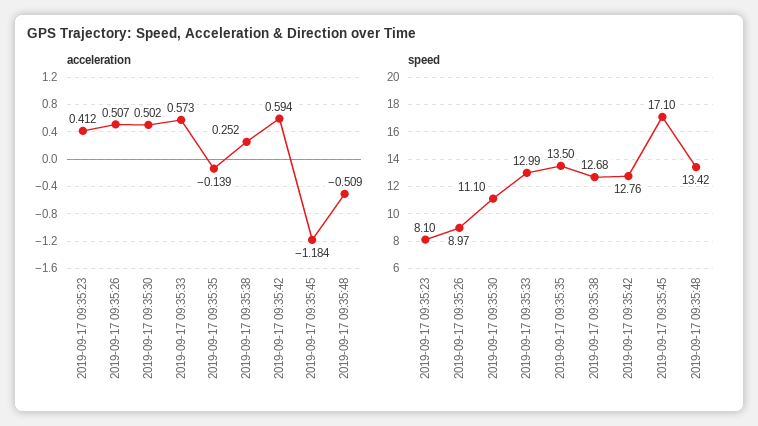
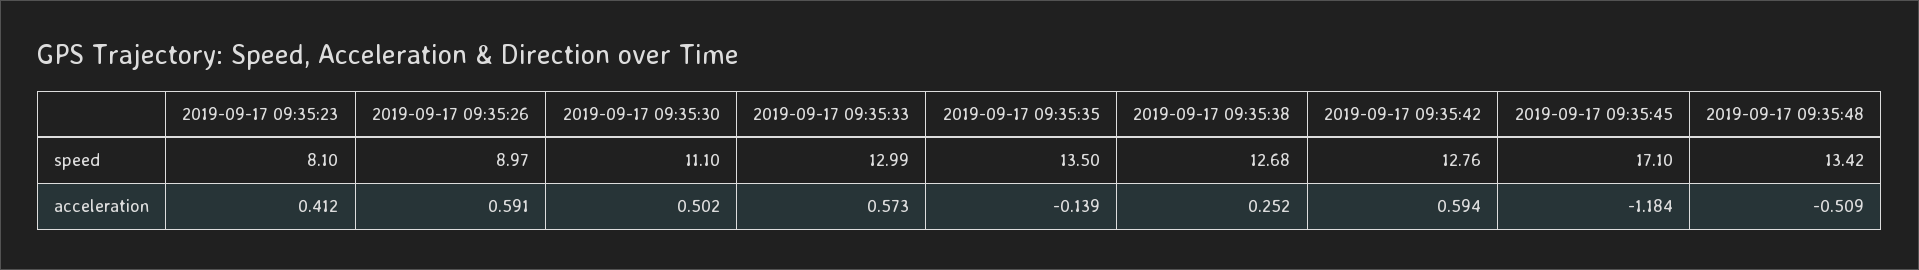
acceleration, 2019-09-17 09:35:26: 0.507 -> 0.591

